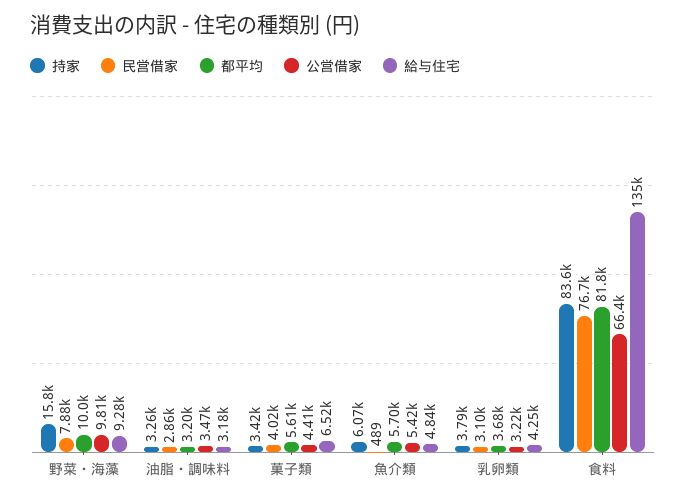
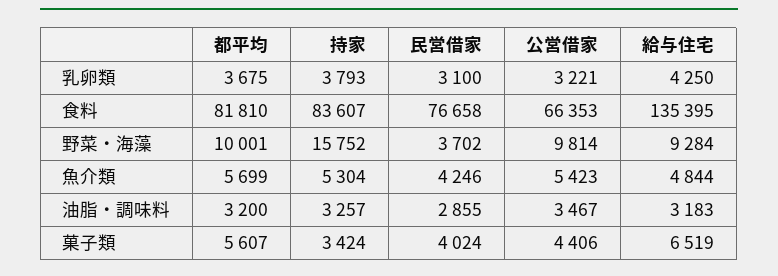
民営借家, 野菜・海藻: 7880 -> 3702
持家, 魚介類: 6070 -> 5304
民営借家, 魚介類: 489 -> 4246

